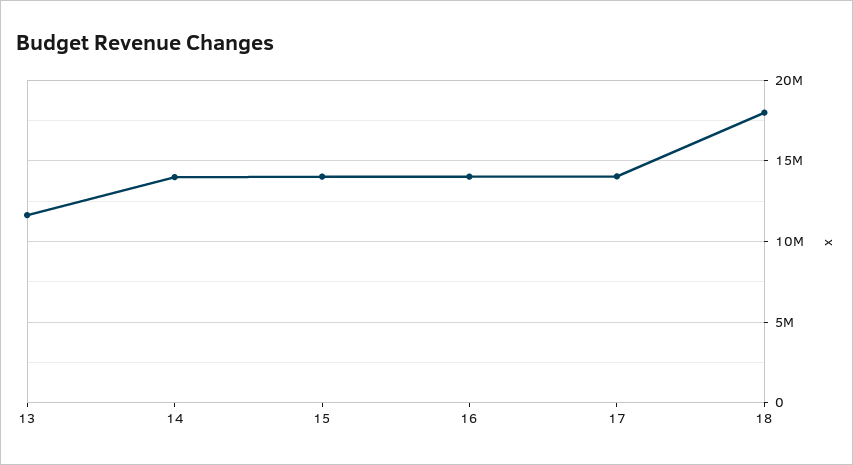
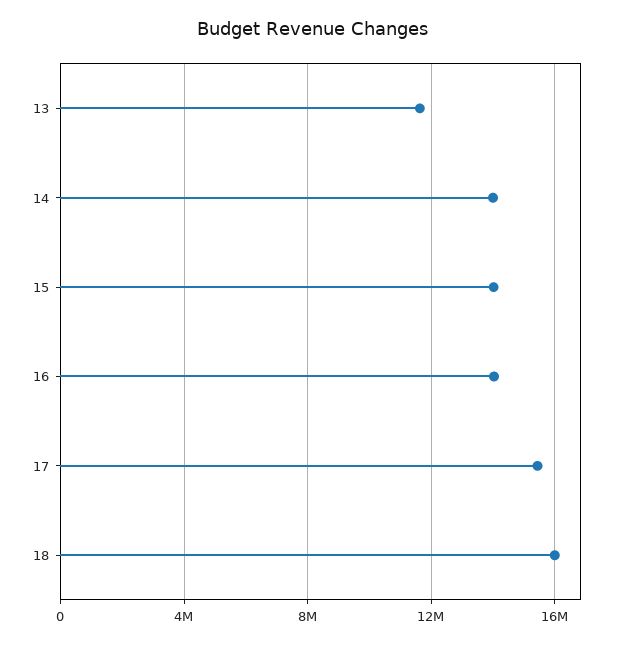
17: 14000000 -> 15500000
18: 18000000 -> 16000000

